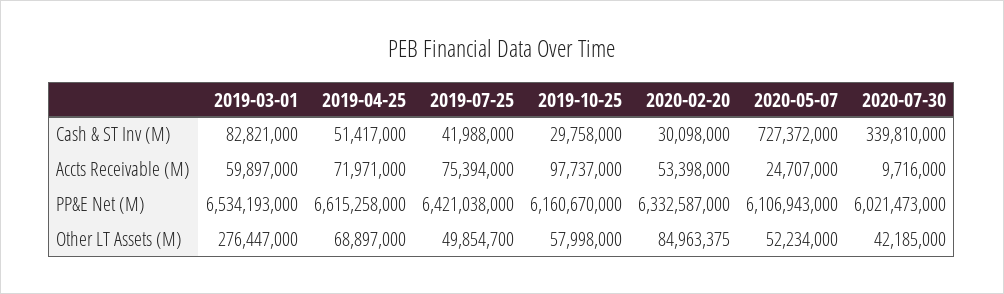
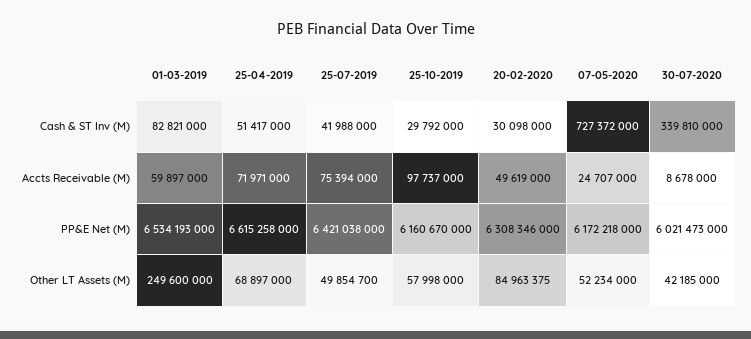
2019-10-25, Cash & ST Inv (M): 29758000 -> 29792000
2020-02-20, Accts Receivable (M): 53398000 -> 49619000
2020-07-30, Accts Receivable (M): 9716000 -> 8678000
2020-02-20, PP&E Net (M): 6332587000 -> 6308346000
2020-05-07, PP&E Net (M): 6106943000 -> 6172218000
2019-03-01, Other LT Assets (M): 276447000 -> 249600000

